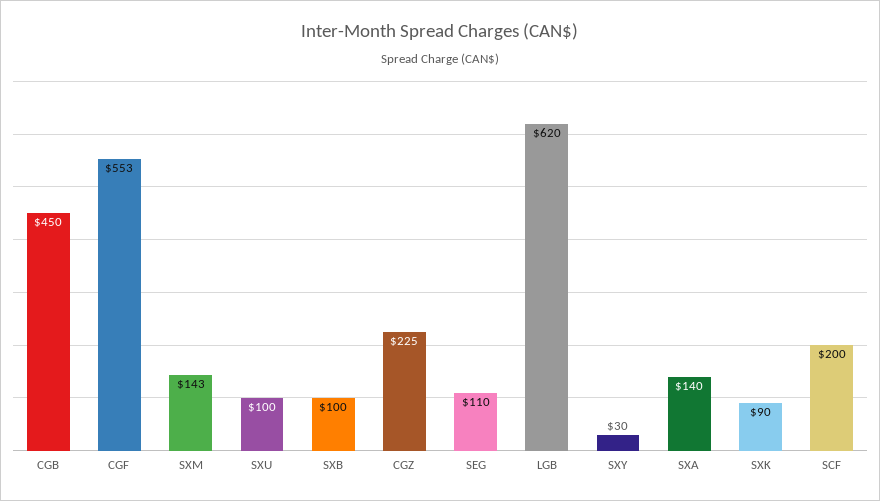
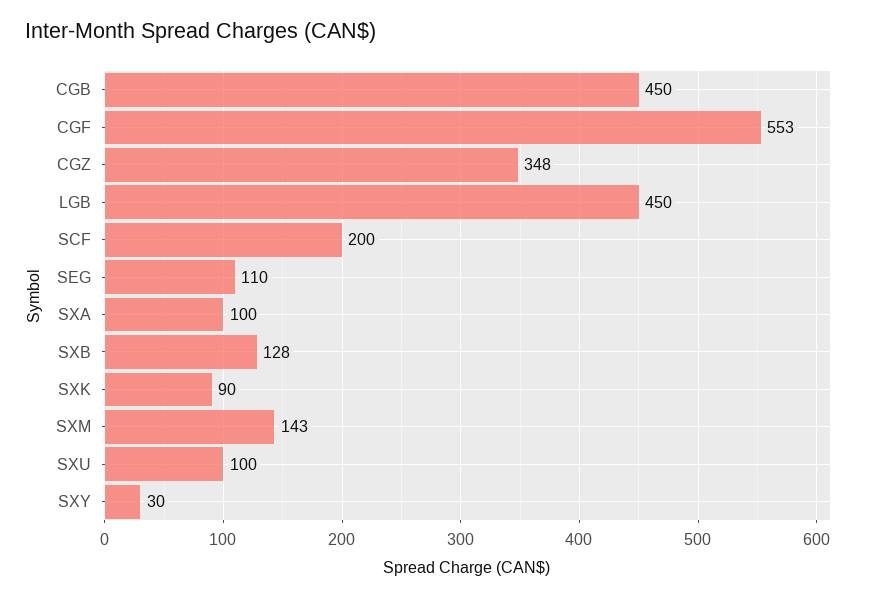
SXB: 100 -> 128
CGZ: 225 -> 348
LGB: 620 -> 450
SXA: 140 -> 100

